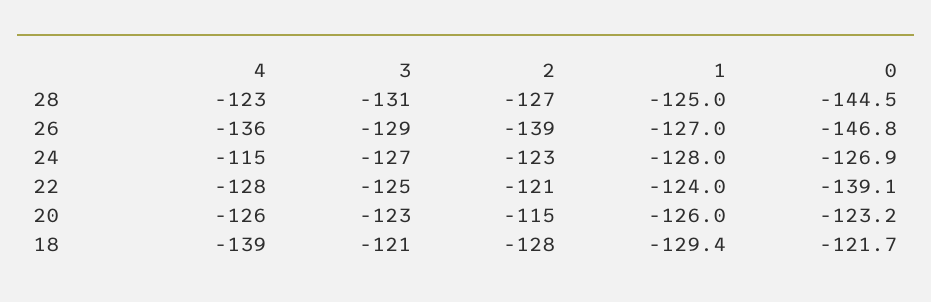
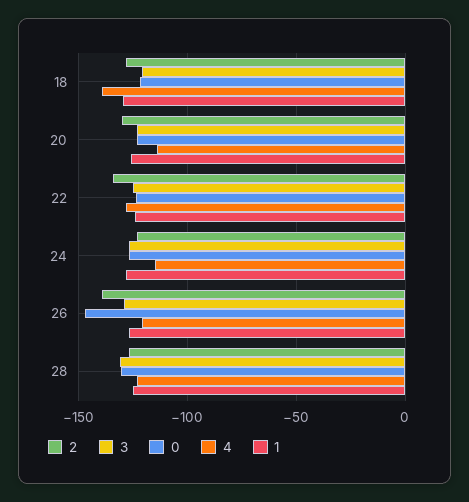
0, 28: -144.5 -> -130
4, 26: -136 -> -120
2, 22: -121 -> -135
0, 22: -139.1 -> -125
4, 20: -126 -> -115
2, 20: -115 -> -130

